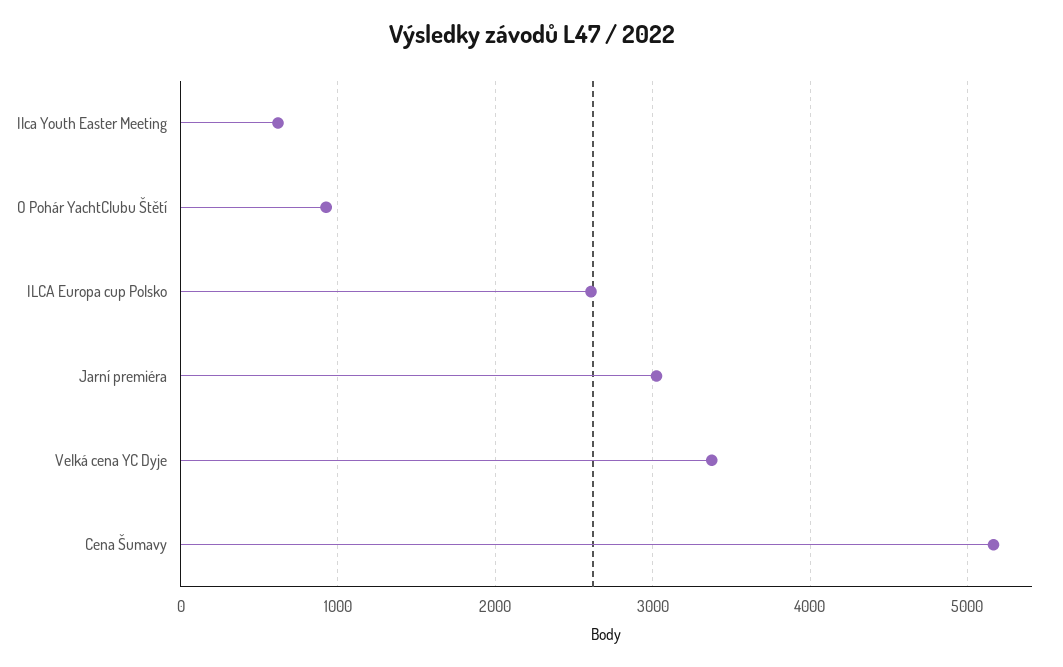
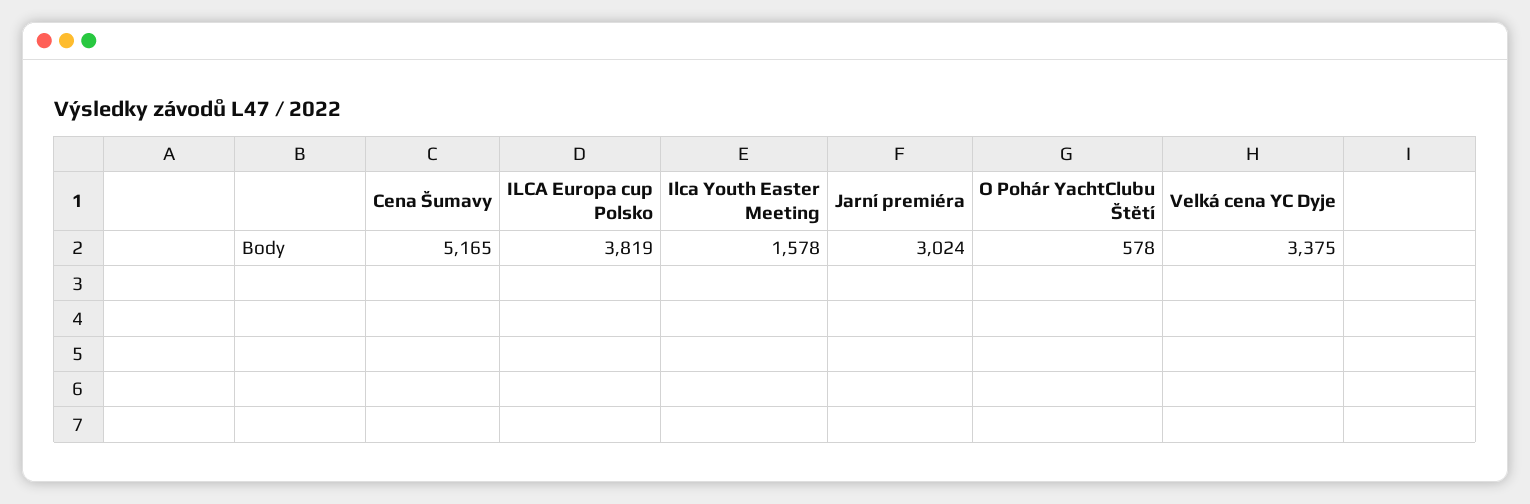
Ilca Youth Easter Meeting: 600 -> 1578
O Pohár YachtClubu Štětí: 900 -> 578
ILCA Europa cup Polsko: 2600 -> 3819

